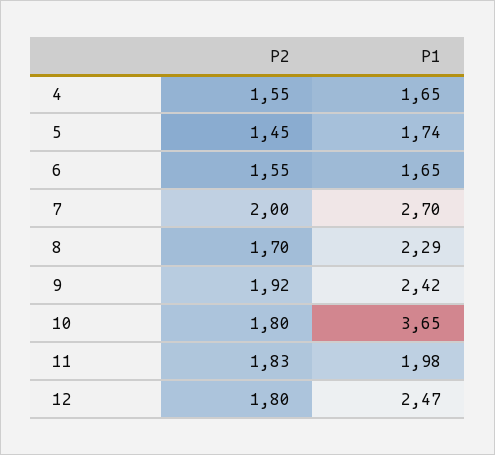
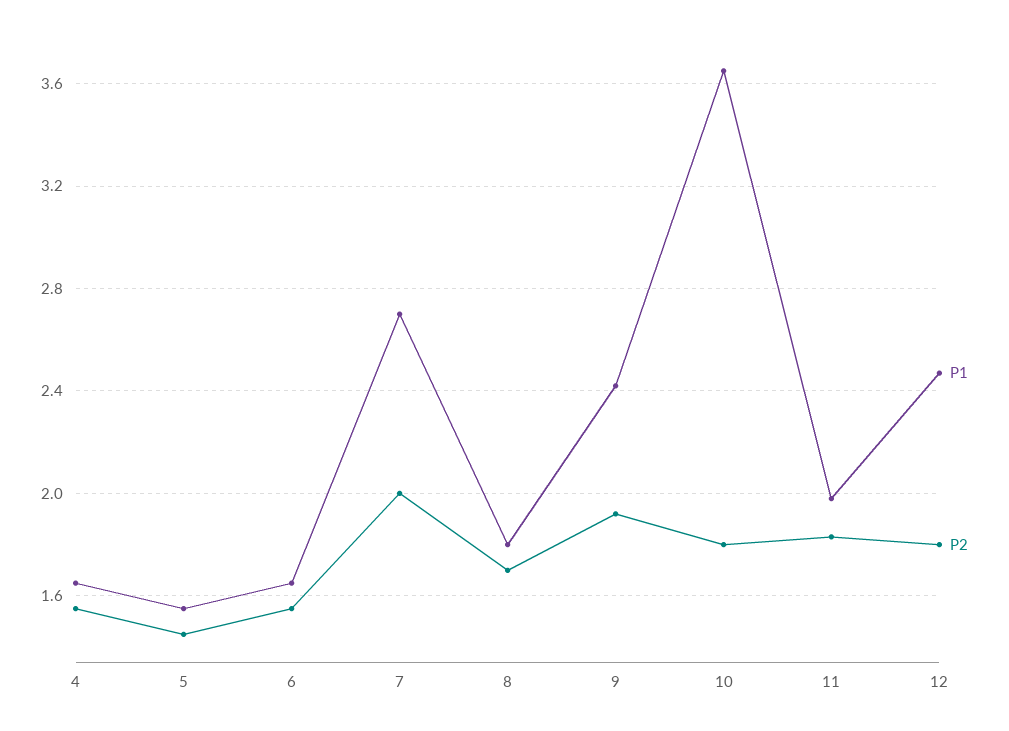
P1, 5: 1.74 -> 1.55
P1, 8: 2.29 -> 1.8

